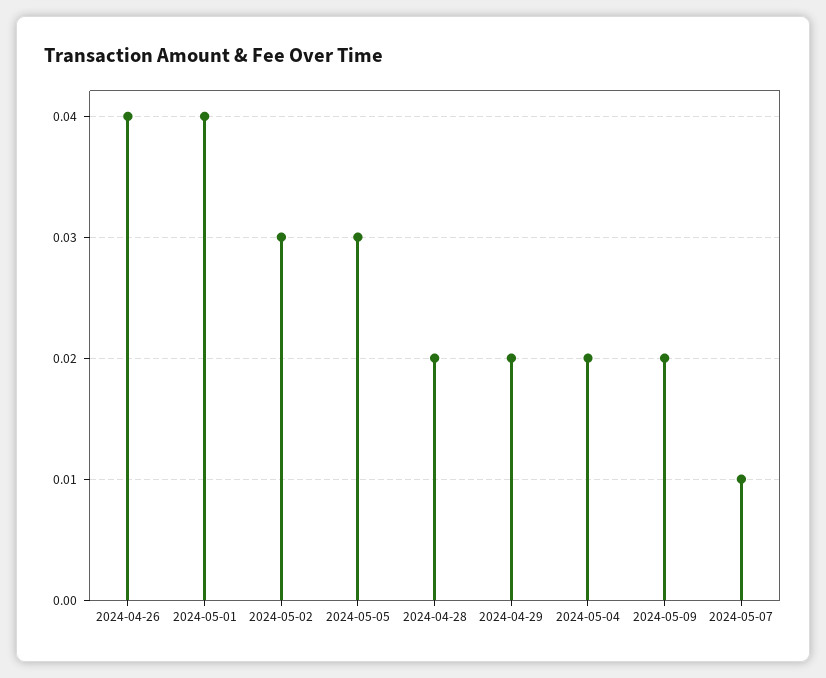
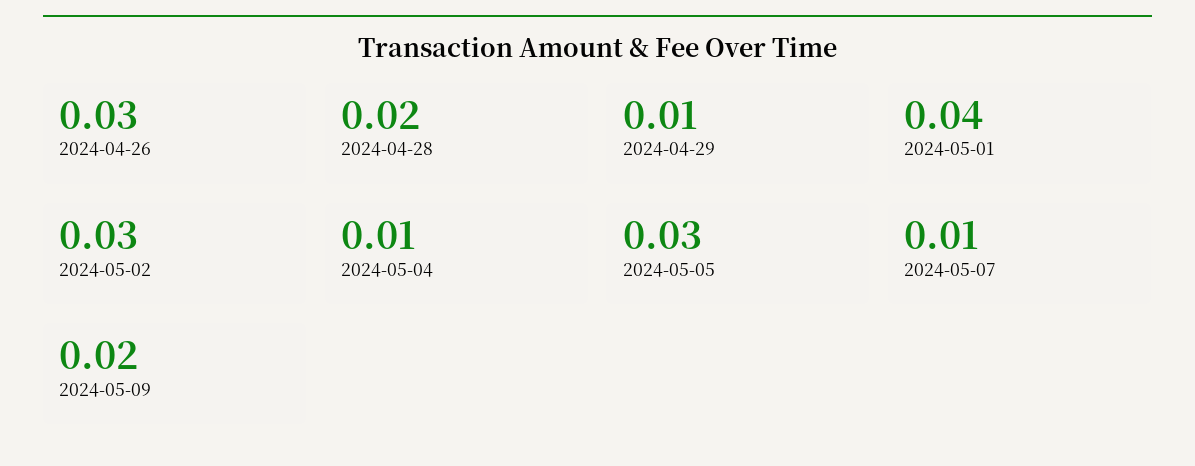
2024-04-26: 0.04 -> 0.03
2024-04-29: 0.02 -> 0.01
2024-05-04: 0.02 -> 0.01

